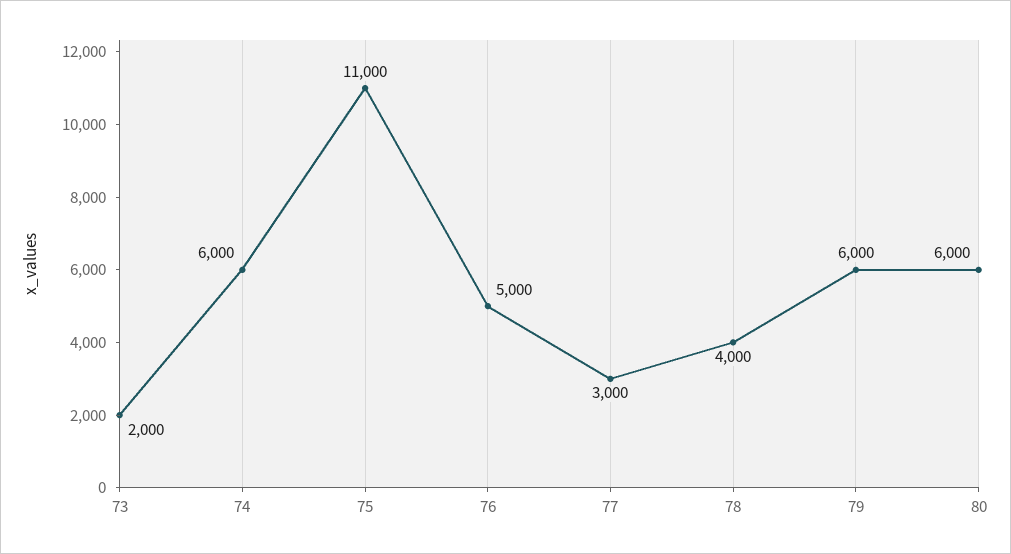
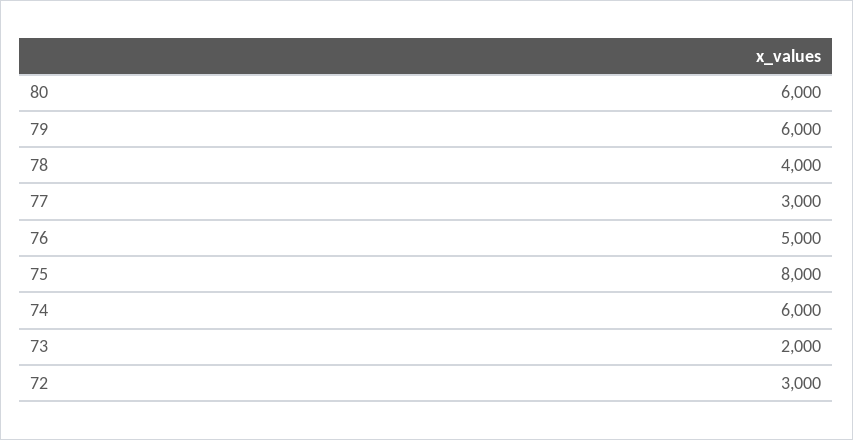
75: 11000 -> 8000
72: none -> 3000

